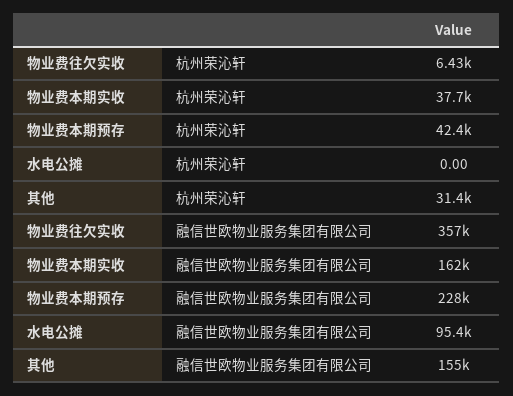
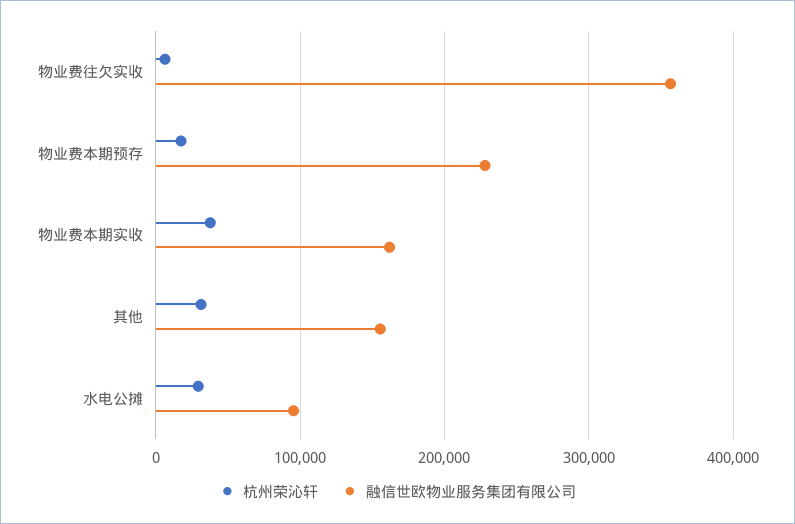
杭州荣沁轩, 物业费本期预存: 42400 -> 20000
杭州荣沁轩, 水电公摊: 0 -> 30000

